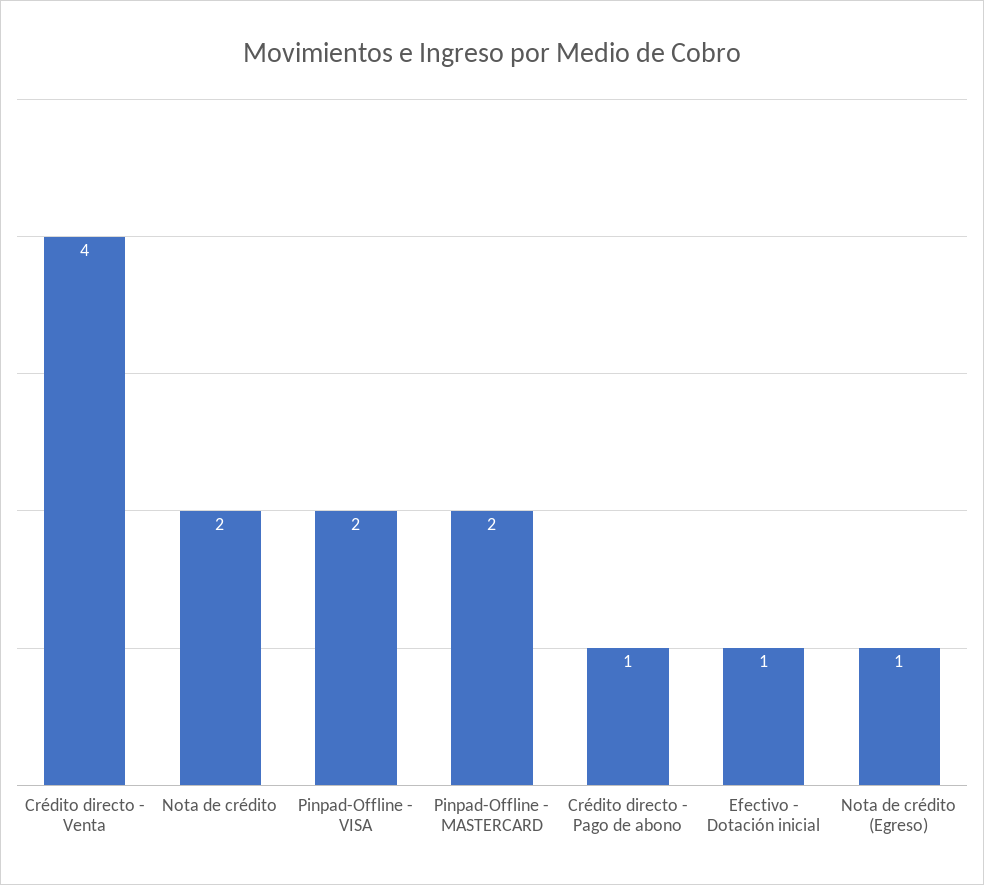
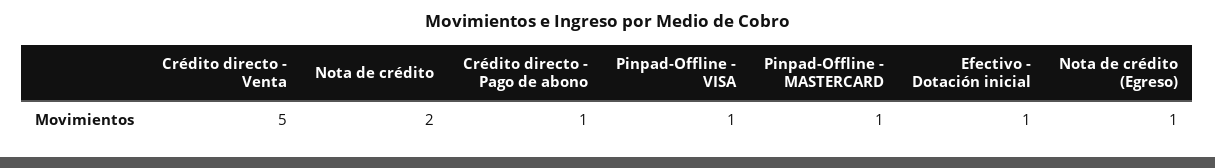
Crédito directo - Venta: 4 -> 5
Pinpad-Offline - VISA: 2 -> 1
Pinpad-Offline - MASTERCARD: 2 -> 1

